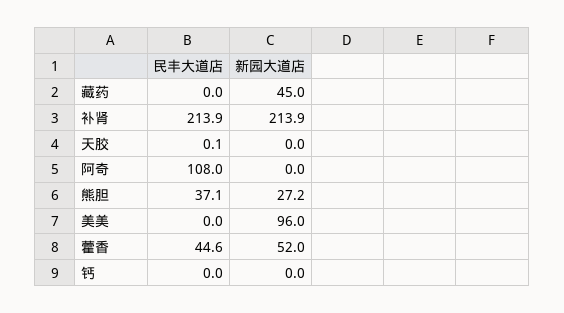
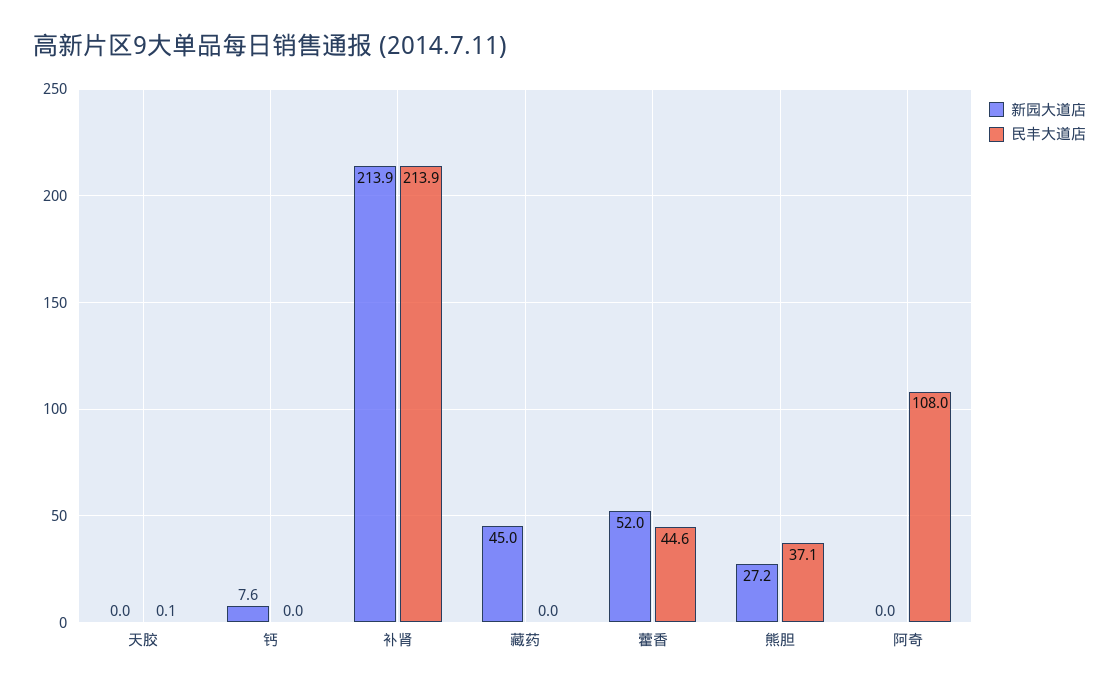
民丰大道店, 美美: 0 -> none
新园大道店, 美美: 96 -> none
新园大道店, 钙: 0 -> 7.6

